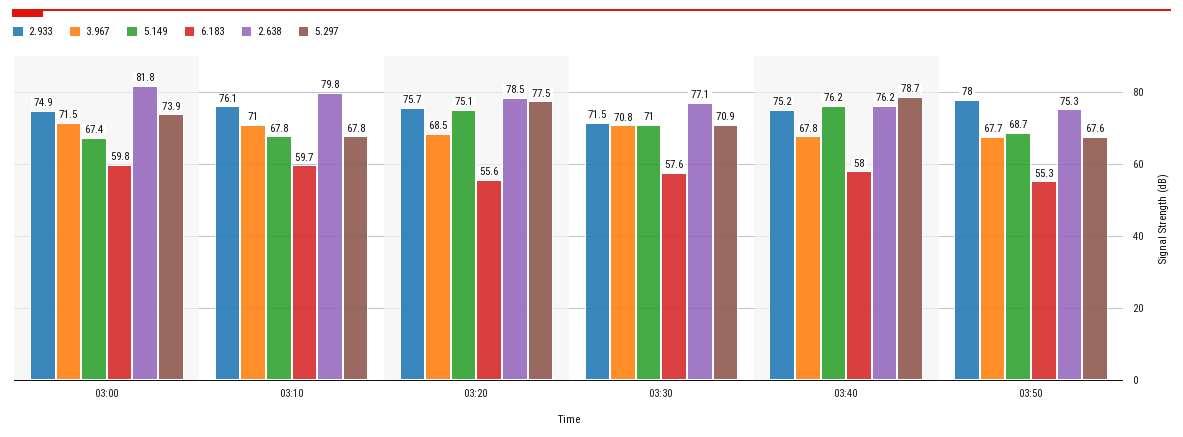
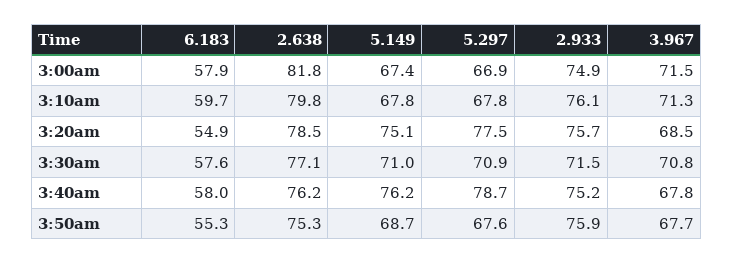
6.183, 03:00: 59.8 -> 57.9
5.297, 03:00: 73.9 -> 66.9
3.967, 03:10: 71 -> 71.3
6.183, 03:20: 55.6 -> 54.9
2.933, 03:50: 78 -> 75.9

